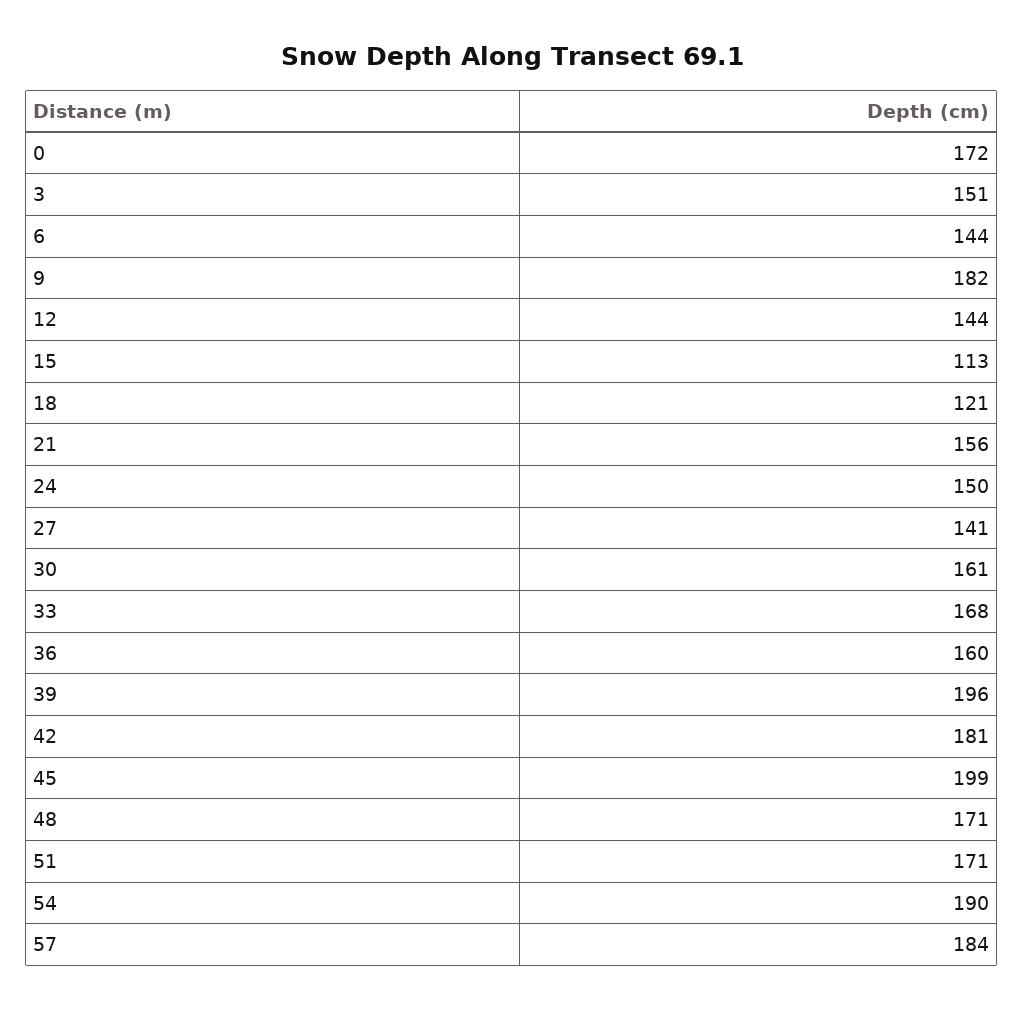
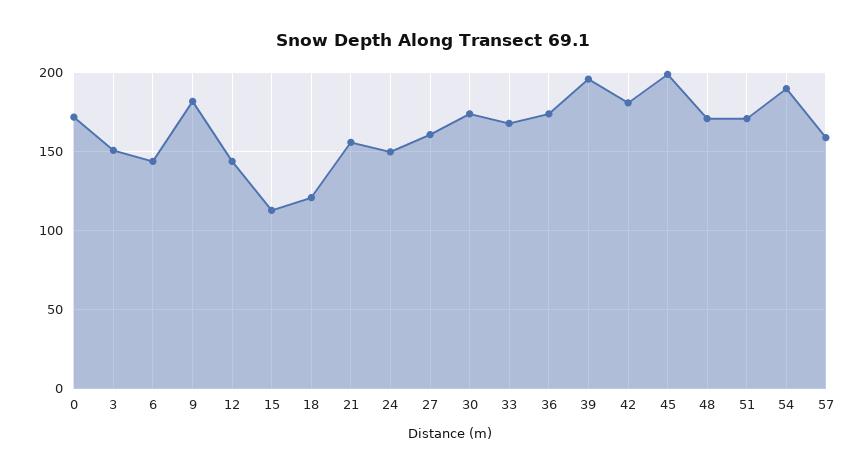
27: 141 -> 160
30: 161 -> 175
36: 160 -> 175
57: 184 -> 160

